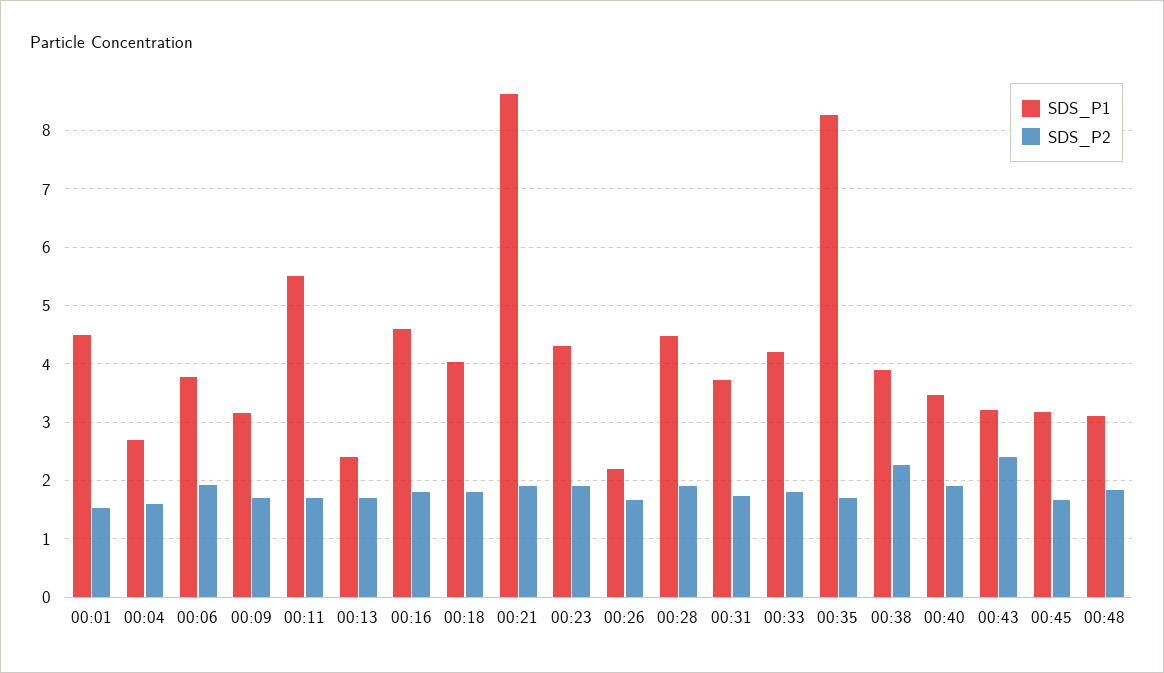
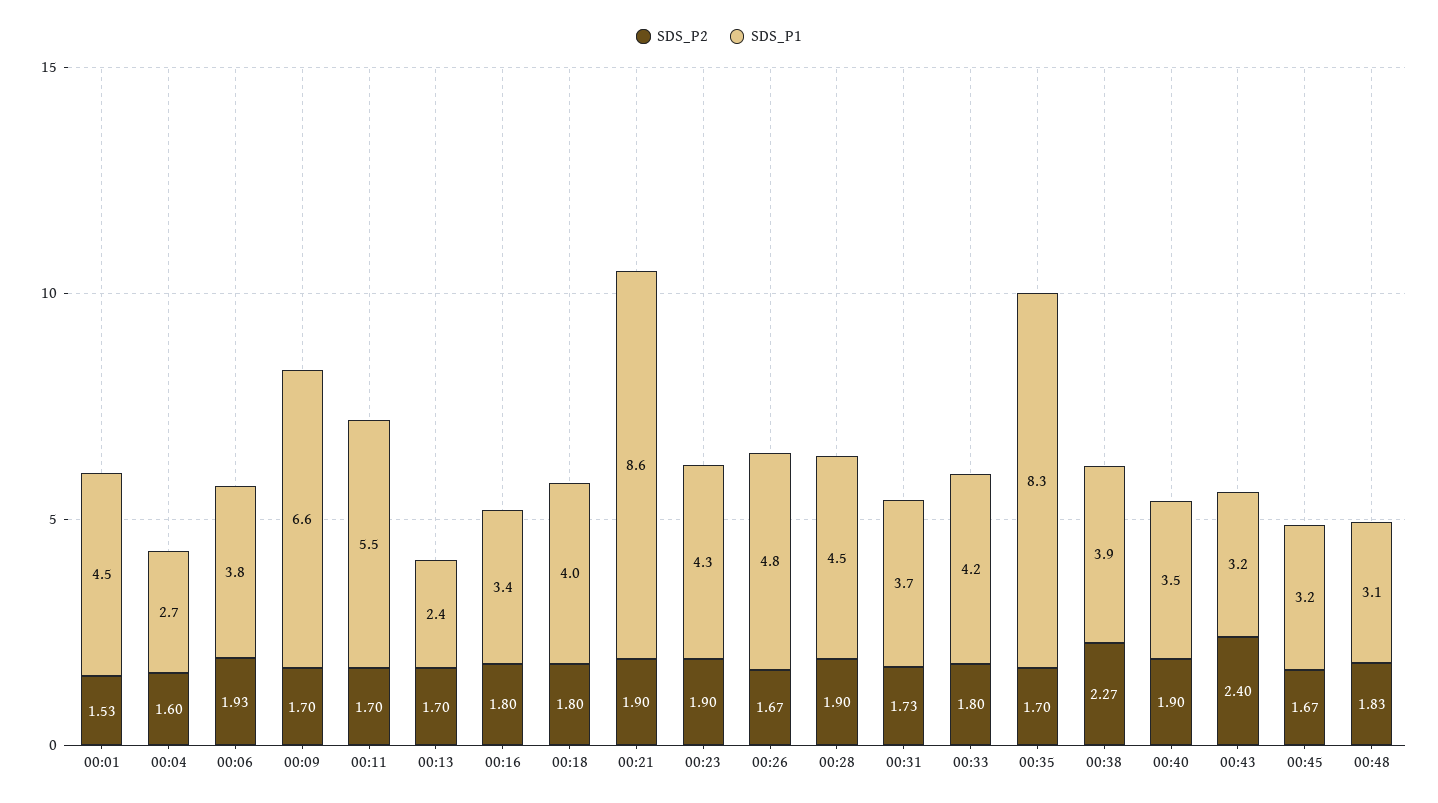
SDS_P1, 00:09: 3.2 -> 6.6
SDS_P1, 00:16: 4.6 -> 3.4
SDS_P1, 00:26: 2.2 -> 4.8

